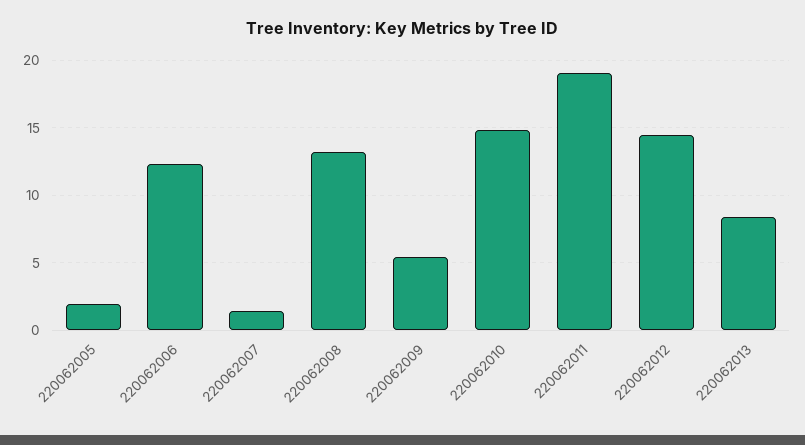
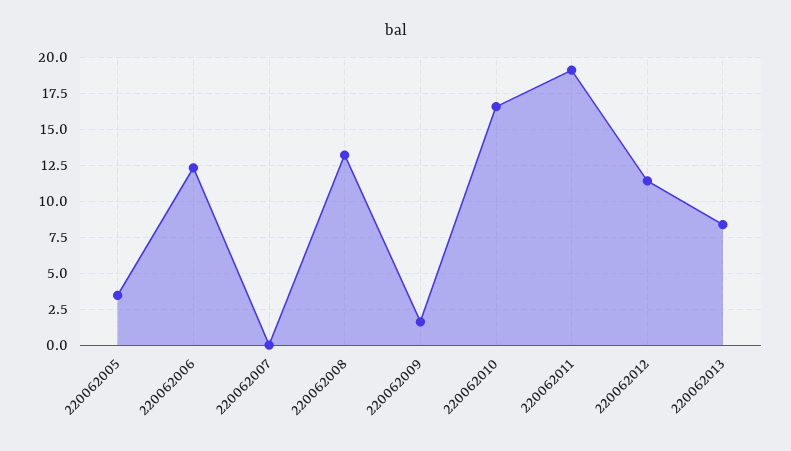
220062005: 2 -> 3.5
220062007: 1.5 -> 0
220062009: 5.5 -> 1.5
220062010: 15 -> 16.5
220062012: 14.5 -> 11.5

